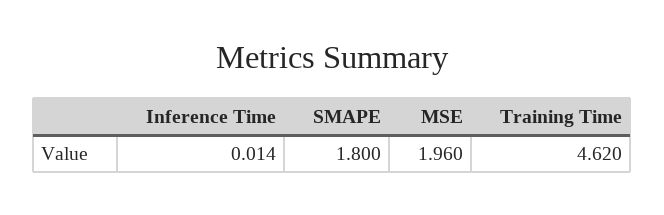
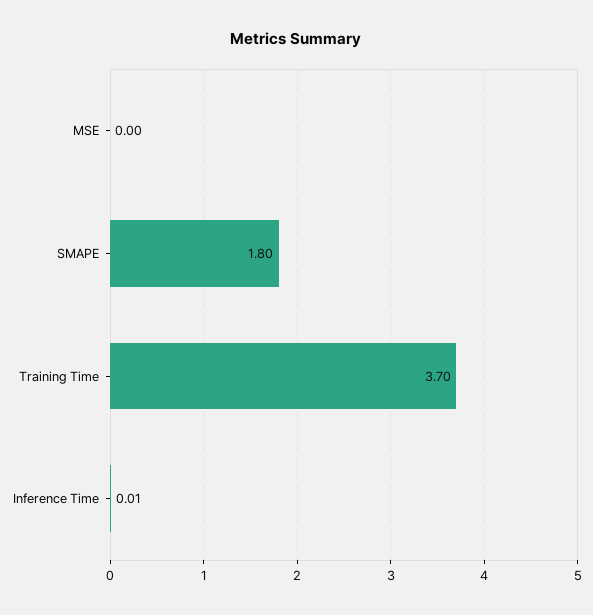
MSE: 1.96 -> 0
Training Time: 4.62 -> 3.7

